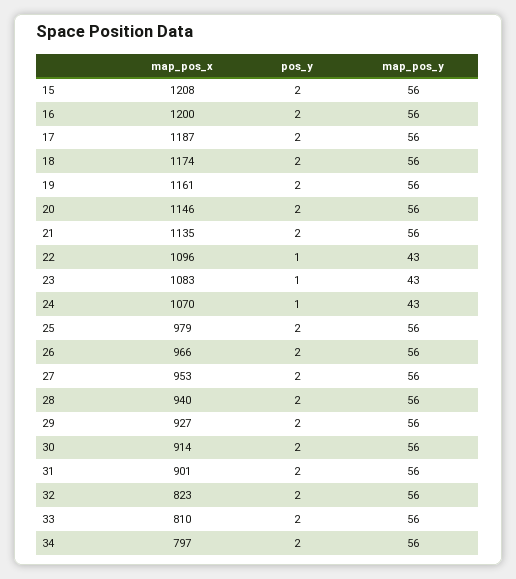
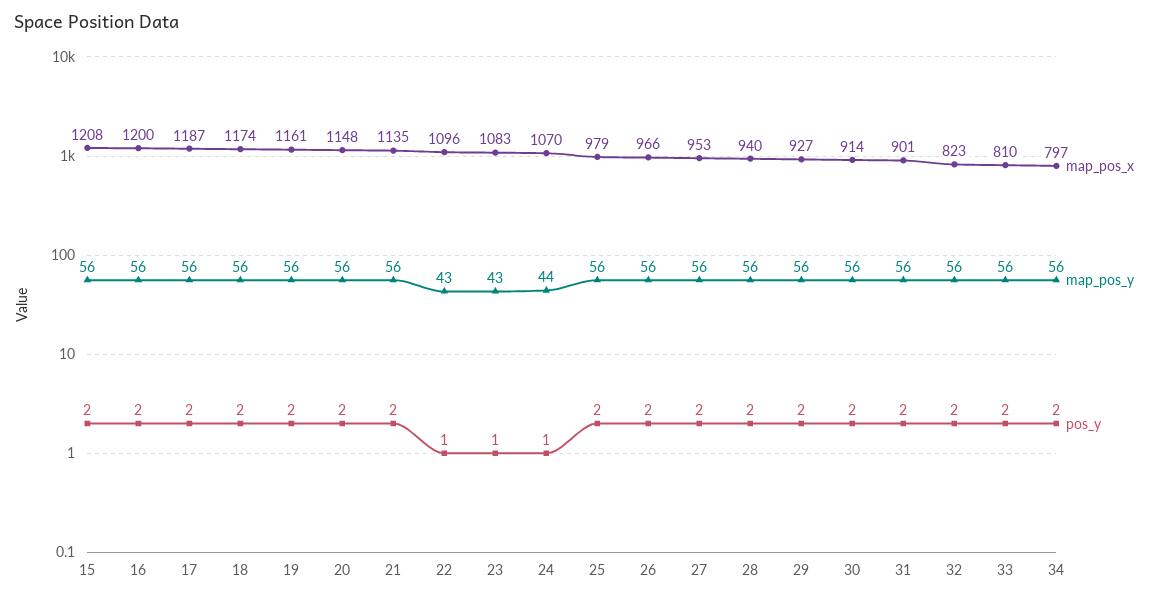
map_pos_x, 20: 1146 -> 1148
map_pos_y, 24: 43 -> 44

